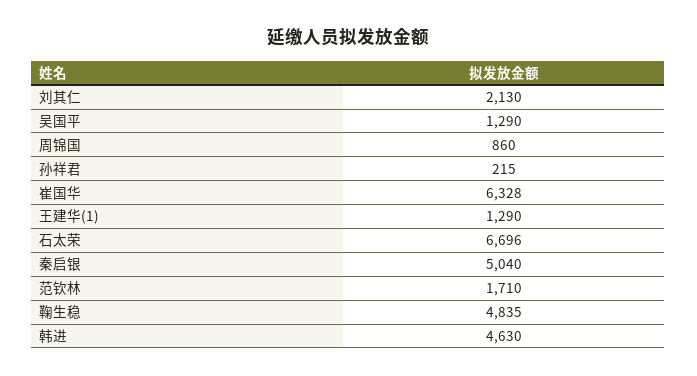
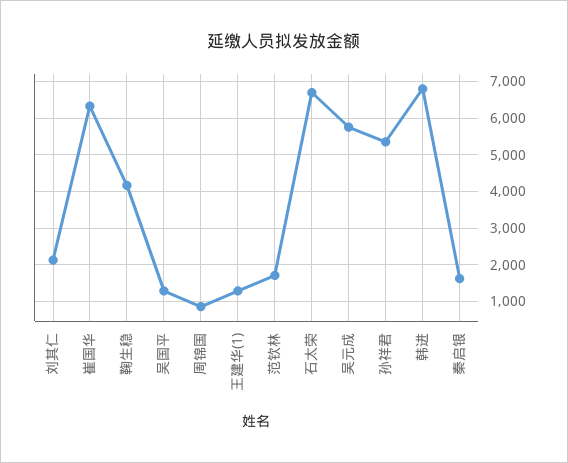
孙祥君: 215 -> 5400
秦启银: 5040 -> 1600
鞠生稳: 4835 -> 4200
韩进: 4630 -> 6800
吴元成: none -> 5800

